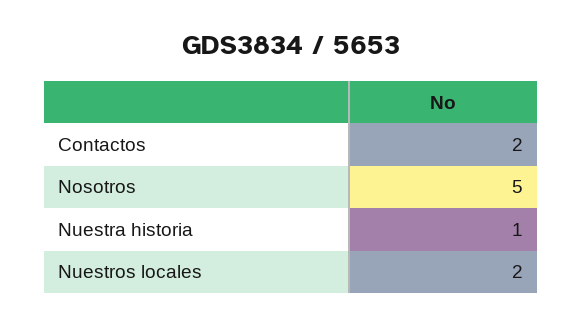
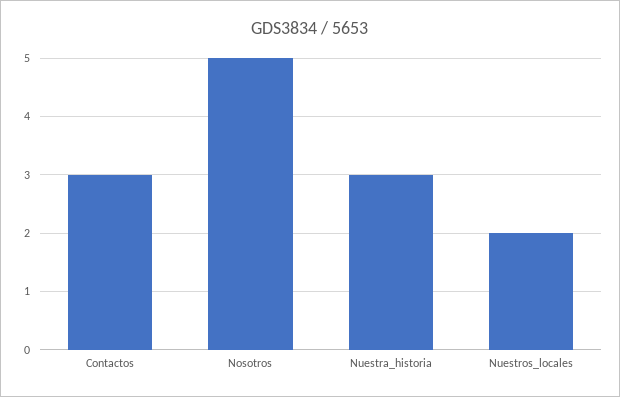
Contactos: 2 -> 3
Nuestra historia: 1 -> 3

